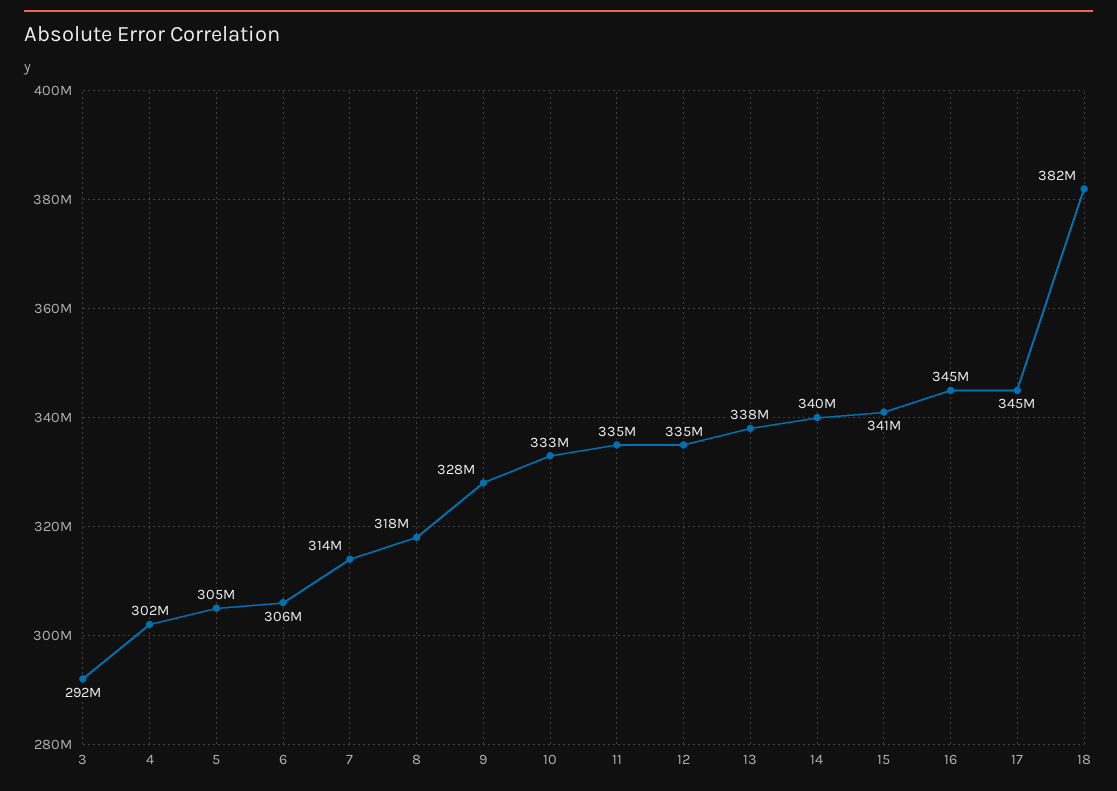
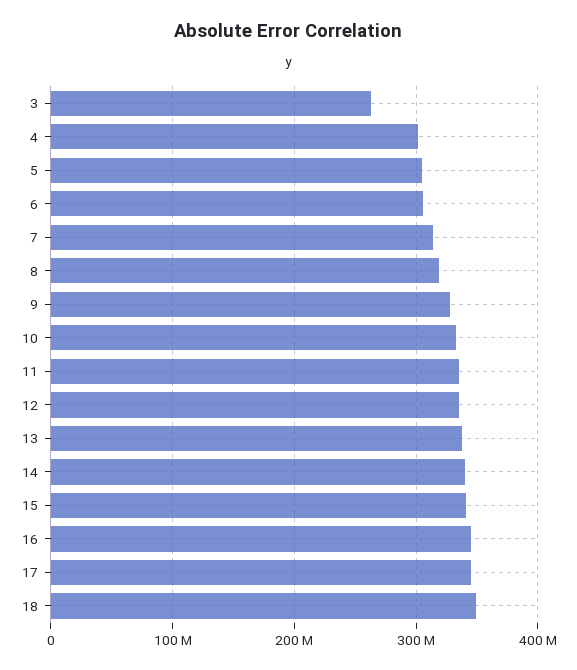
3: 292000000 -> 260000000
18: 382000000 -> 350000000

